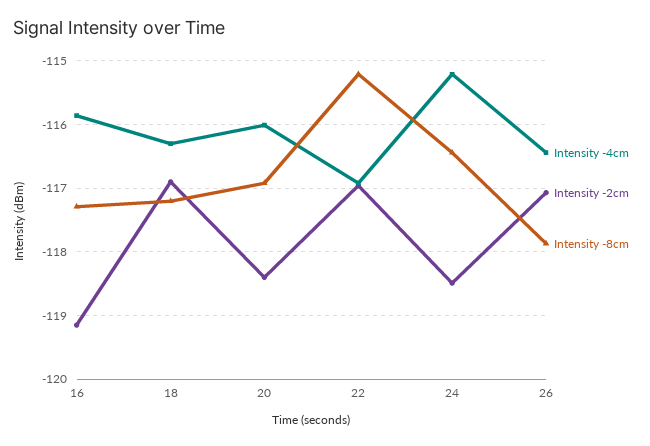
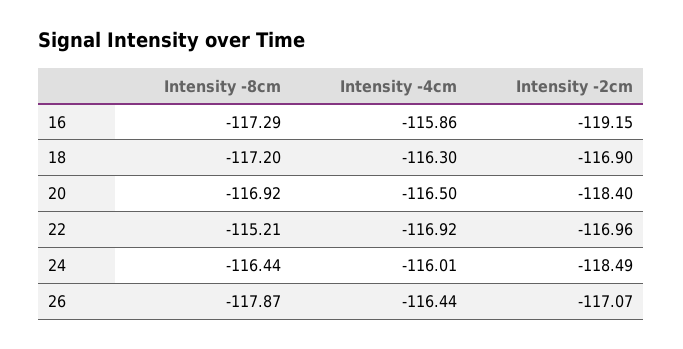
Intensity -4cm, 20: -116 -> -116.5
Intensity -4cm, 24: -115.2 -> -116.01

